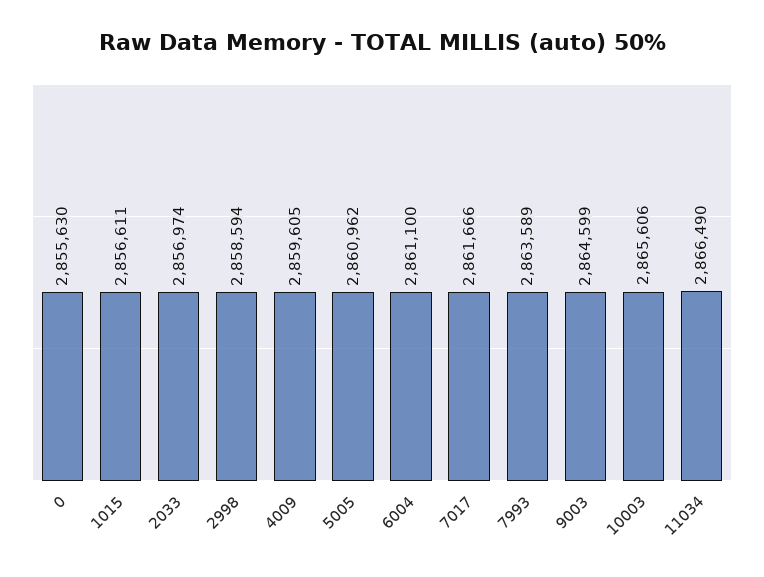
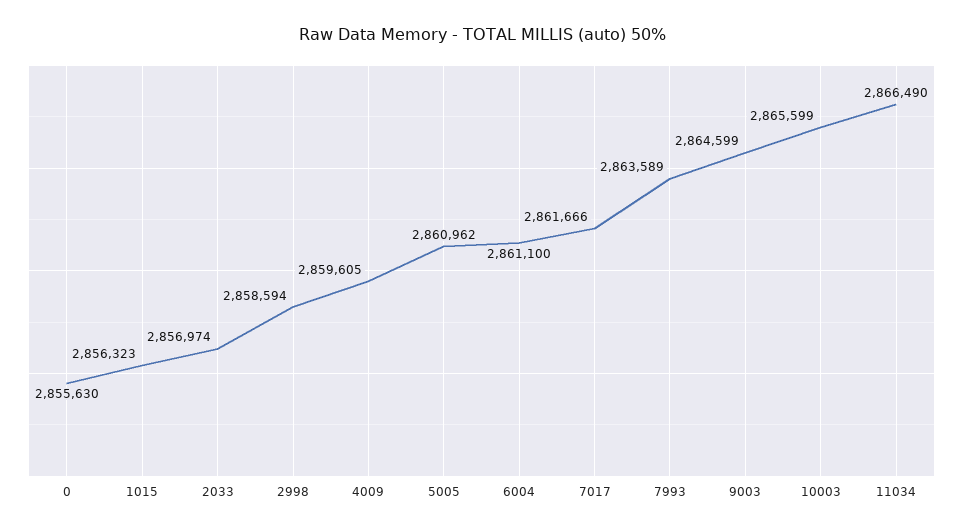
1015: 2856611 -> 2856323
10003: 2865606 -> 2865599

